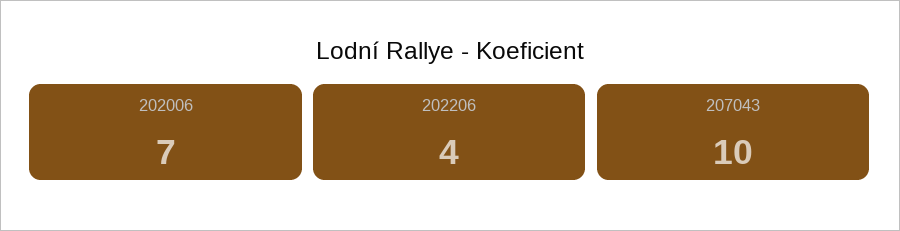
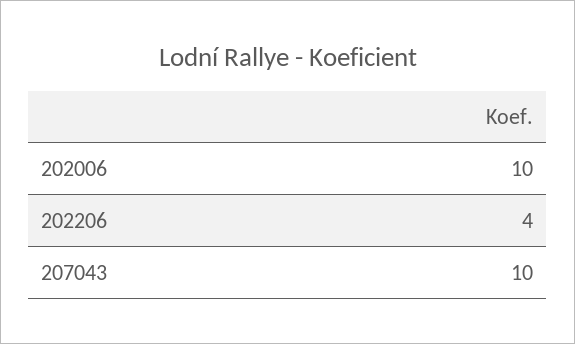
202006: 7 -> 10

